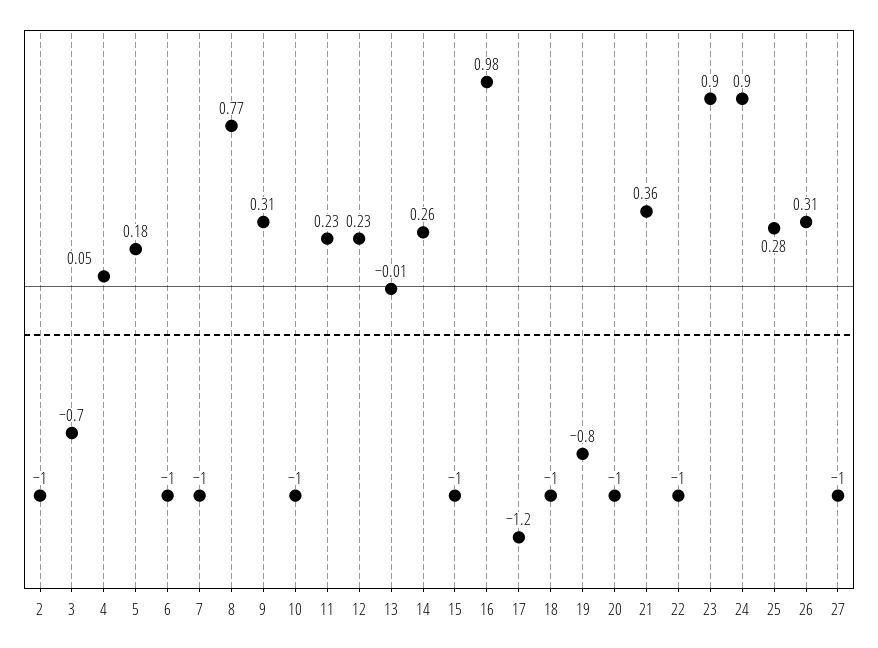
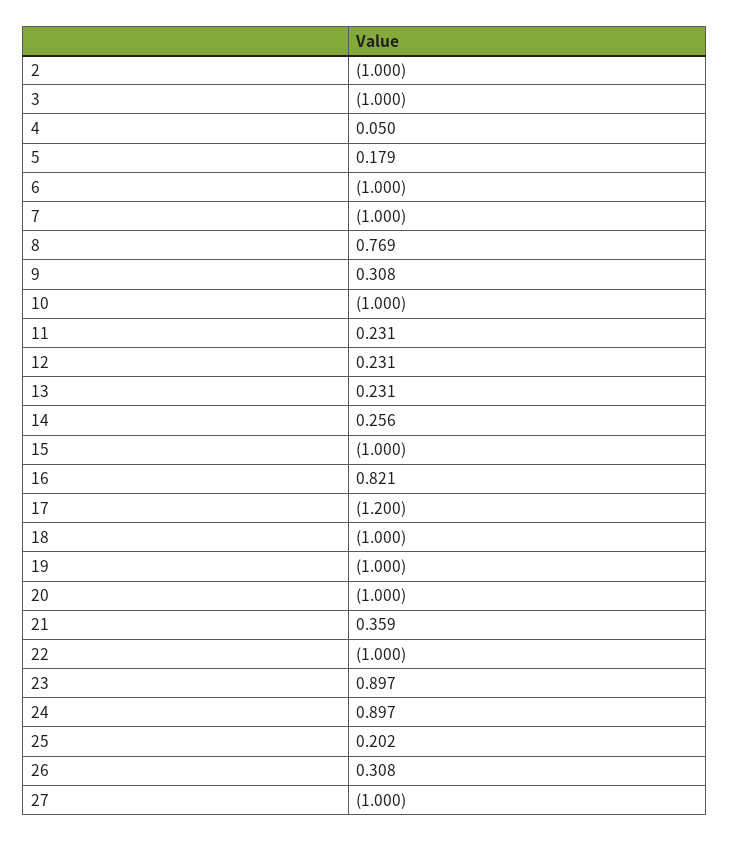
3: -0.7 -> -1
13: -0.01 -> 0.231
16: 0.98 -> 0.821
19: -0.8 -> -1
25: 0.28 -> 0.202

